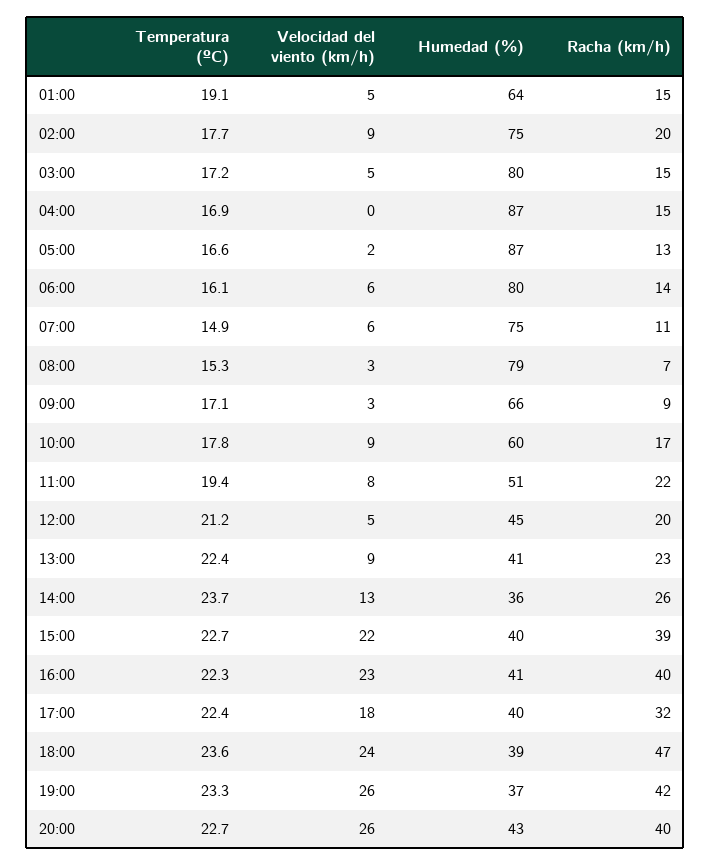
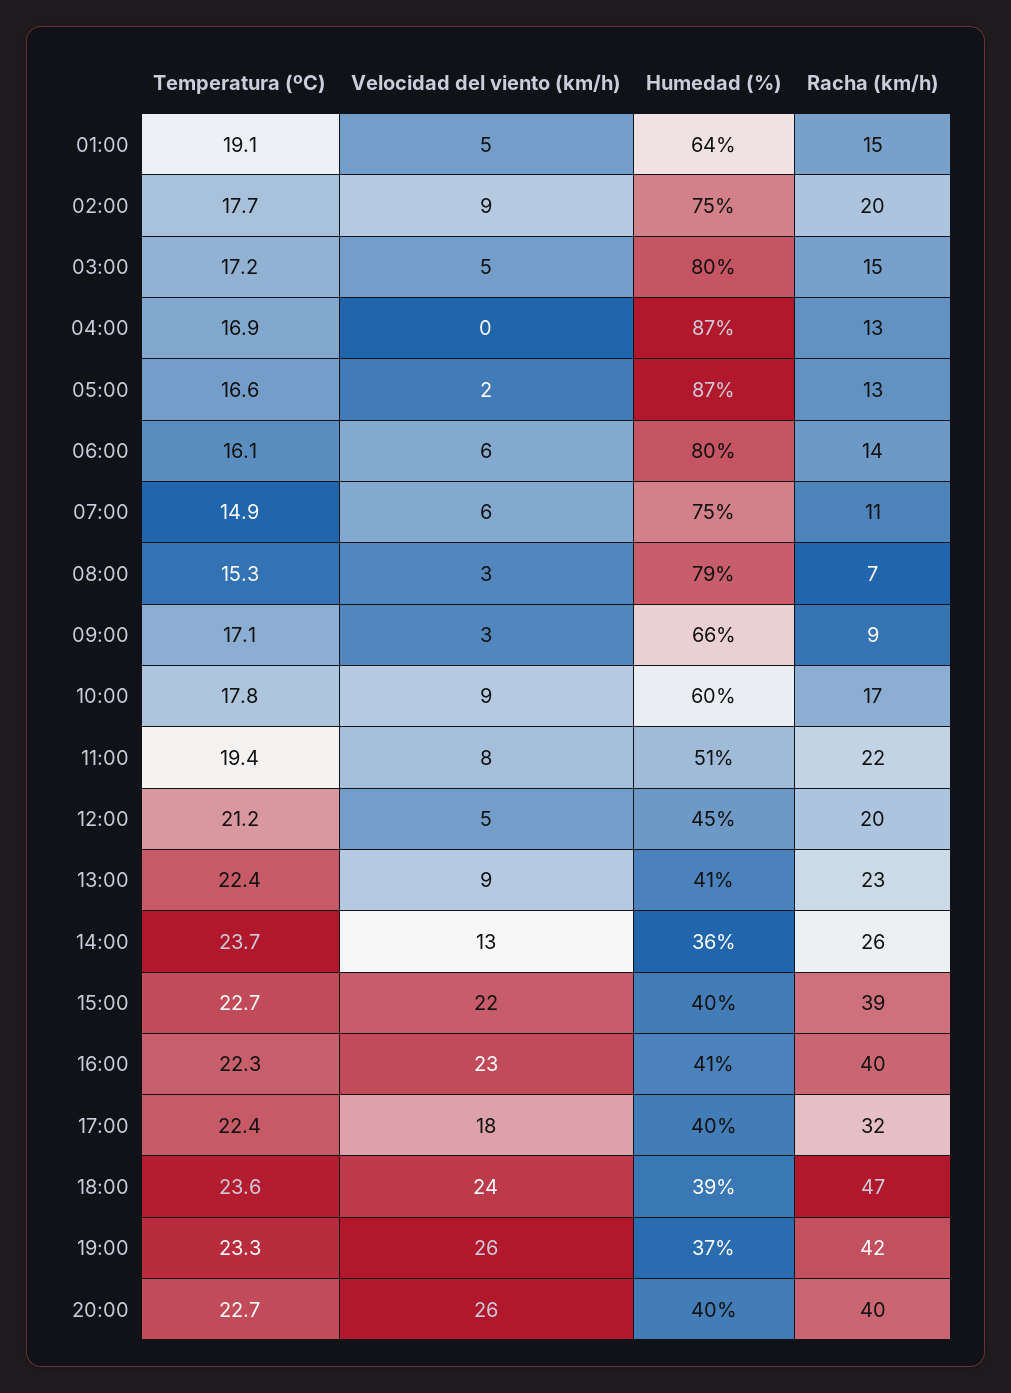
Racha (km/h), 04:00: 15 -> 13
Humedad (%), 20:00: 43 -> 40

